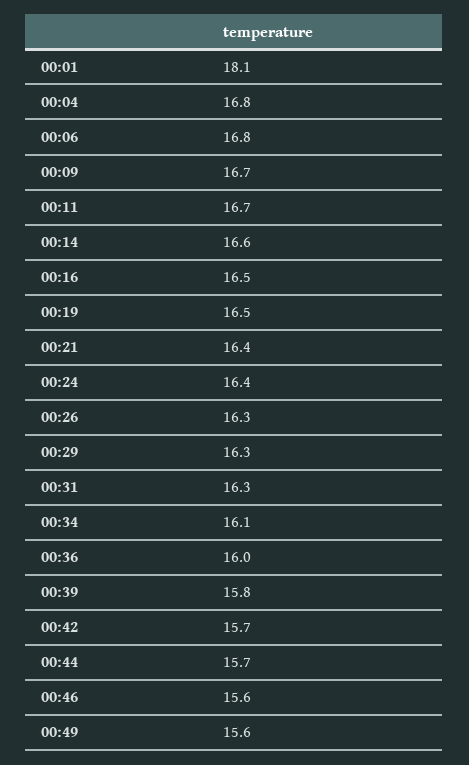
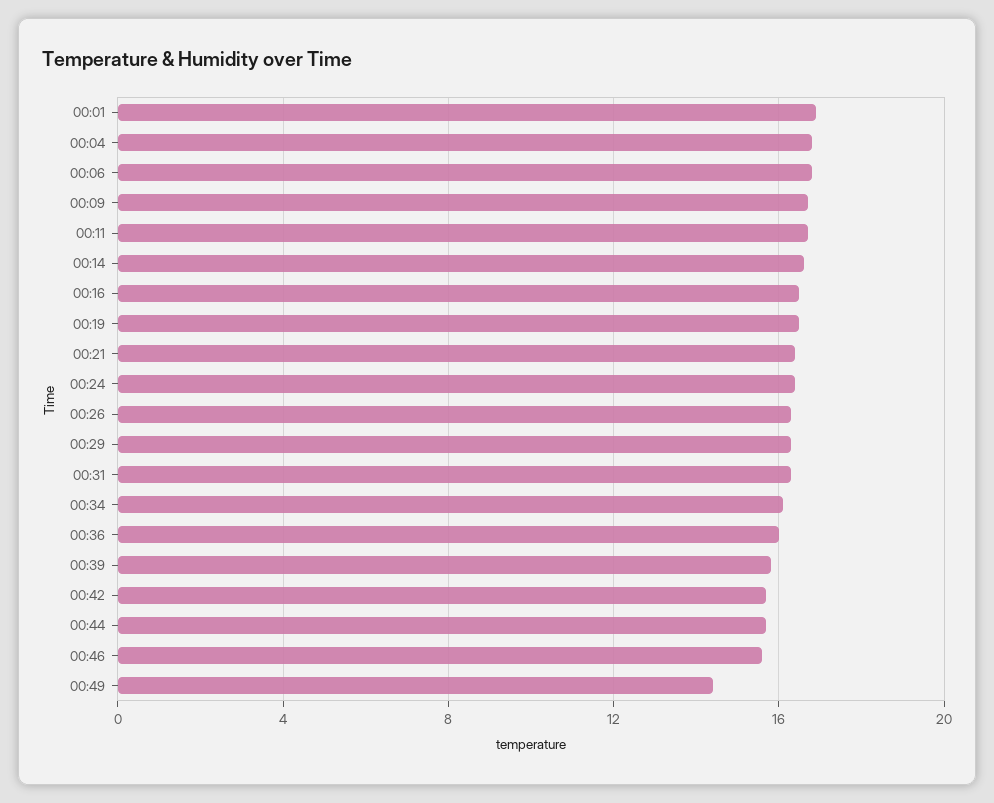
00:01: 18.1 -> 17
00:49: 15.6 -> 14.5

